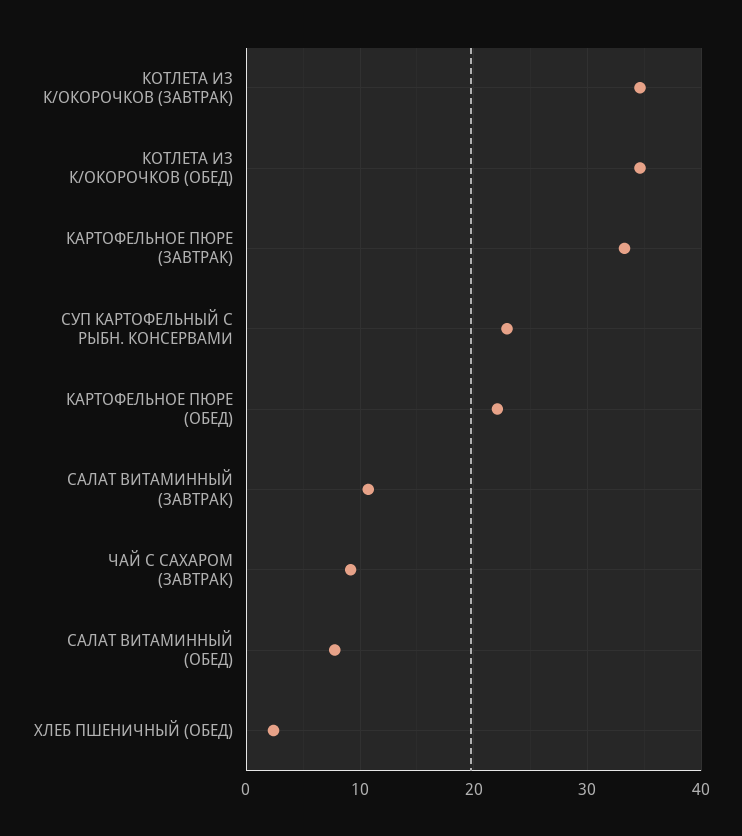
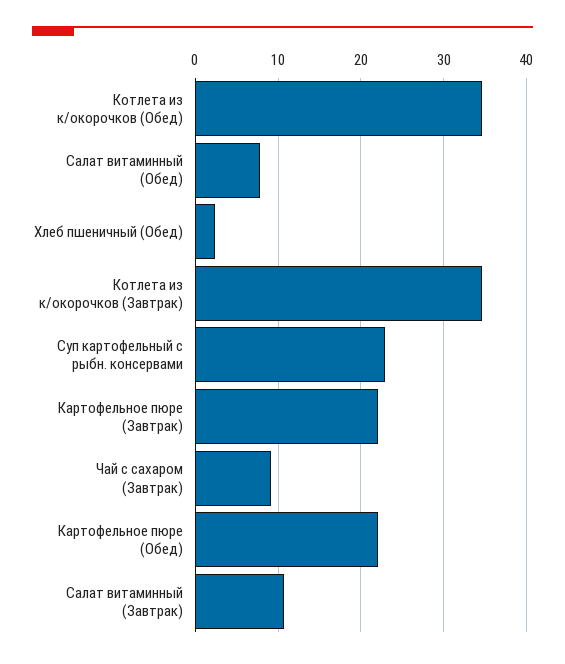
КАРТОФЕЛЬНОЕ ПЮРЕ (ЗАВТРАК): 33 -> 22

